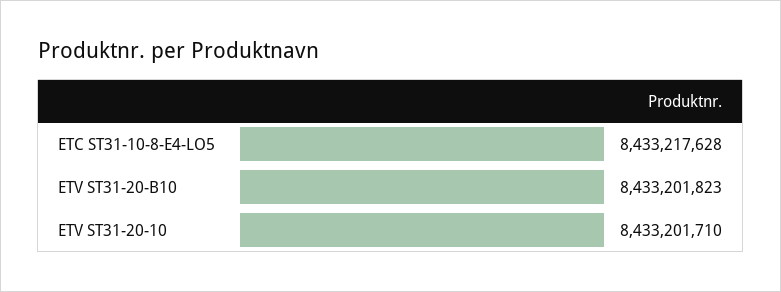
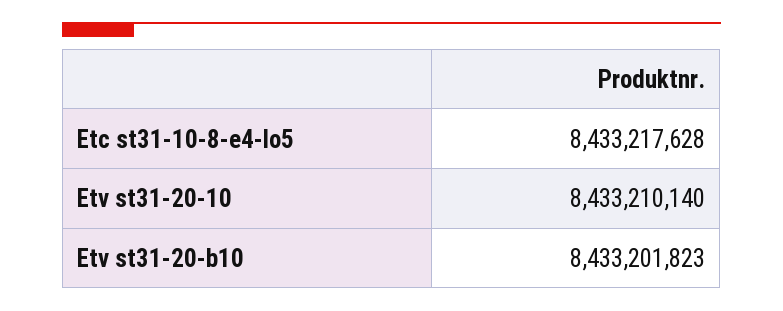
ETV ST31-20-10: 8433201710 -> 8433210140

